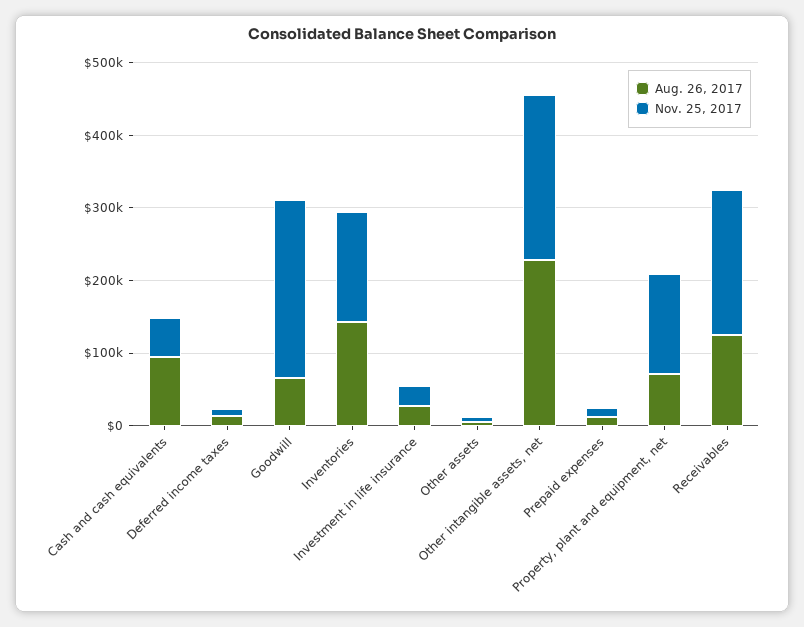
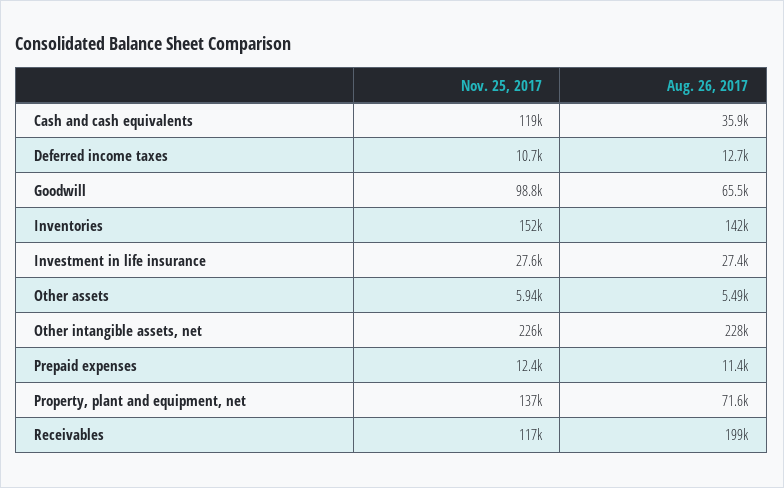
Aug. 26, 2017, Cash and cash equivalents: 100000 -> 35900
Nov. 25, 2017, Cash and cash equivalents: 60000 -> 119000
Nov. 25, 2017, Goodwill: 240000 -> 98800
Aug. 26, 2017, Receivables: 120000 -> 199000
Nov. 25, 2017, Receivables: 200000 -> 117000

